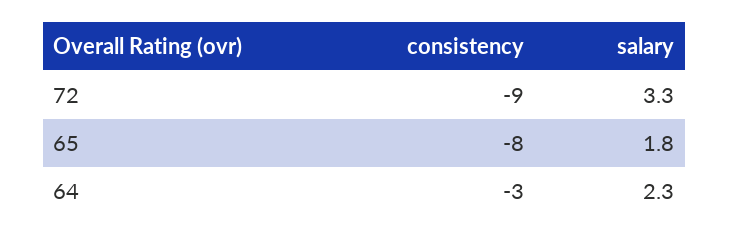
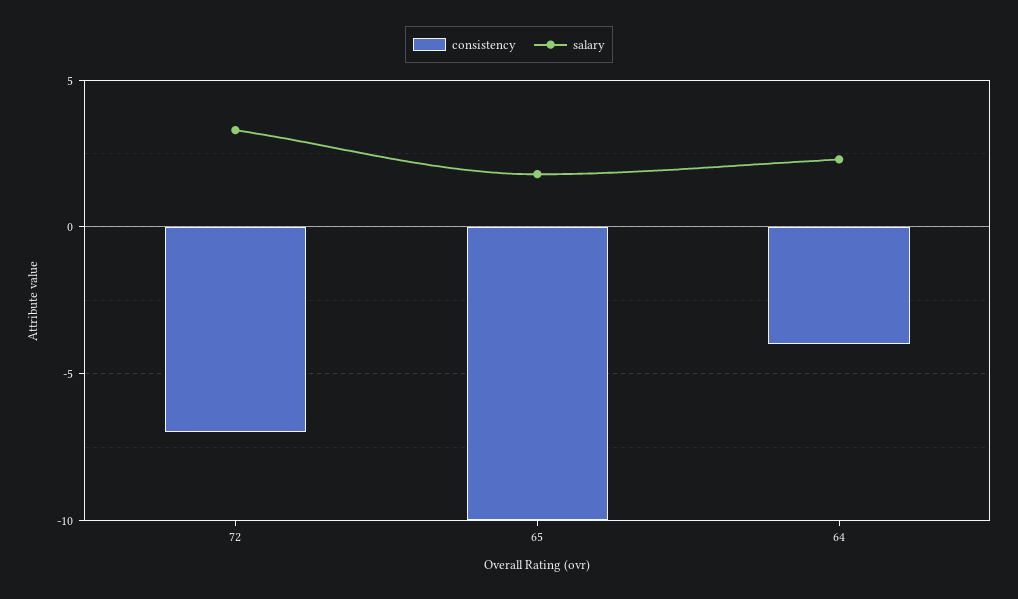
consistency, 72: -9 -> -7
consistency, 65: -8 -> -10
consistency, 64: -3 -> -4

